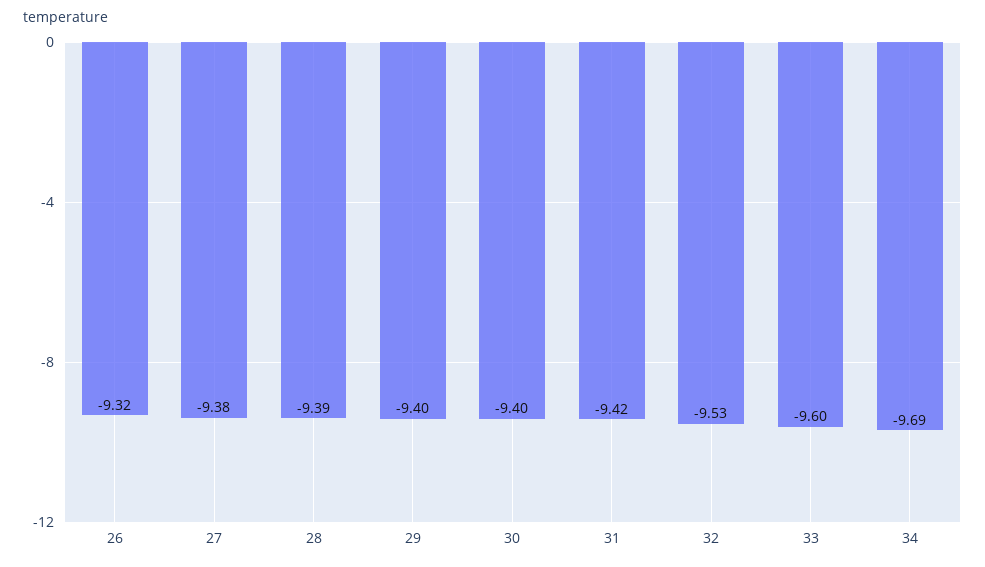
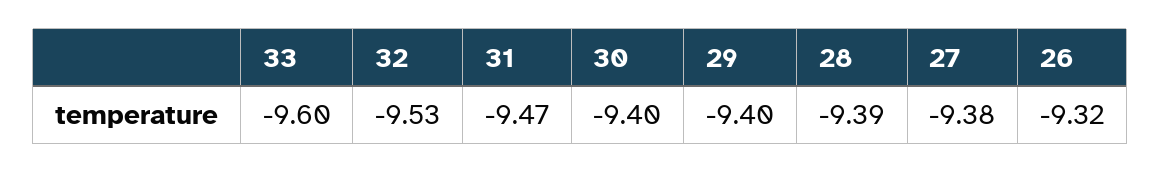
31: -9.42 -> -9.47
34: -9.69 -> none

